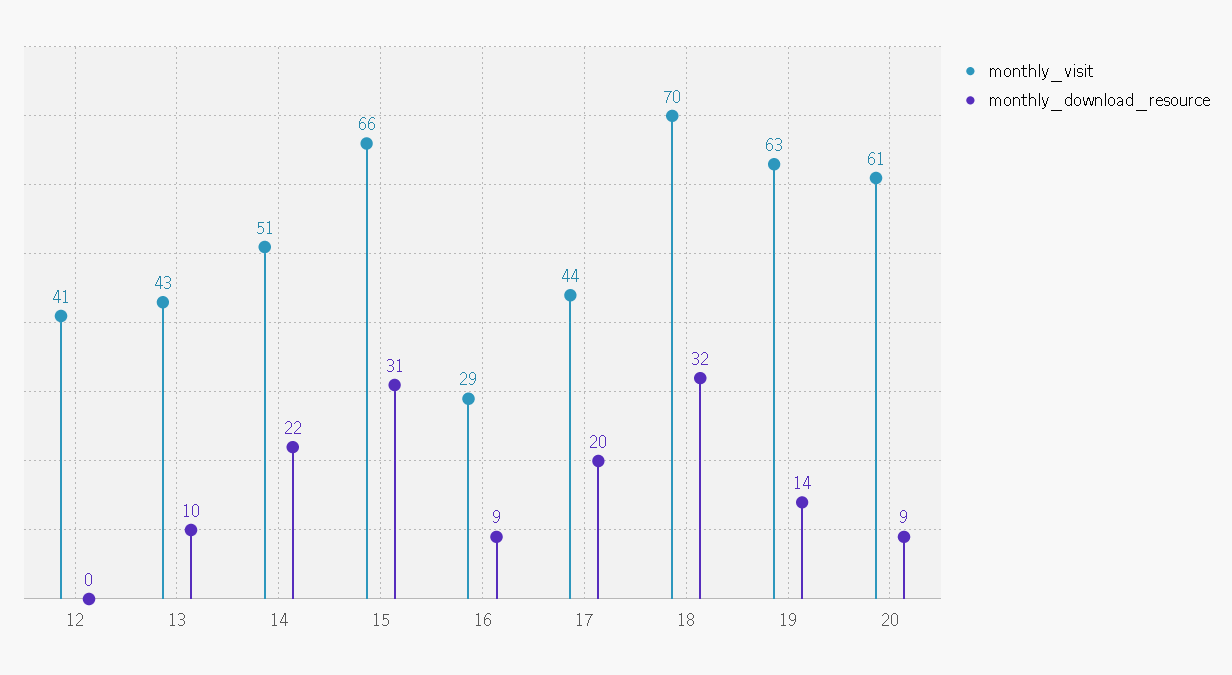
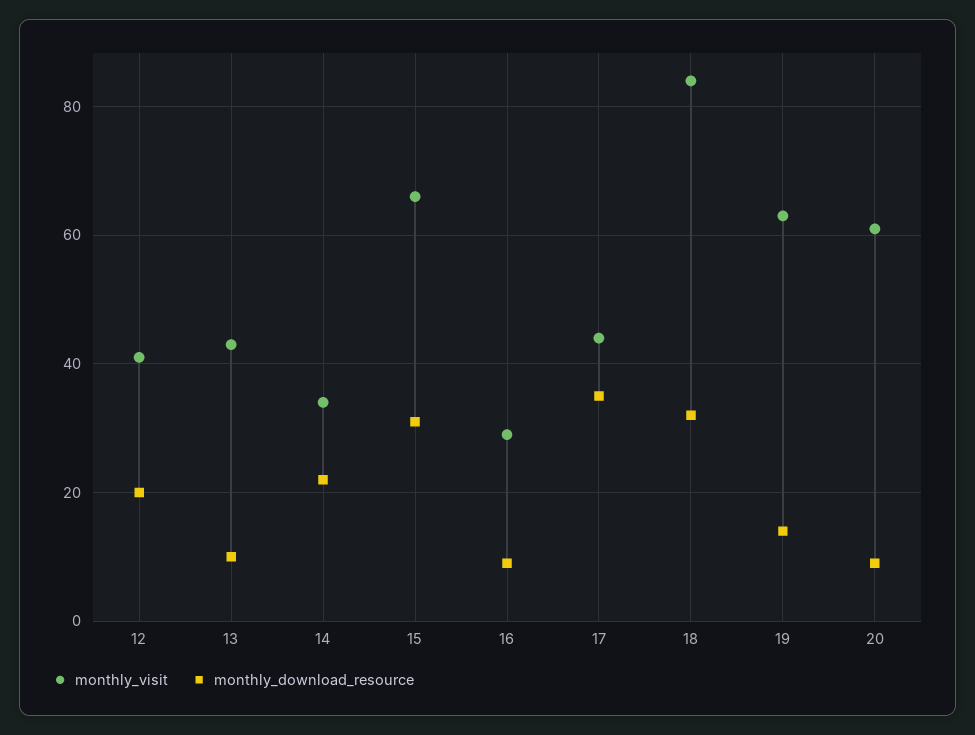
monthly_download_resource, 12: 0 -> 20
monthly_visit, 14: 51 -> 35
monthly_download_resource, 17: 20 -> 35
monthly_visit, 18: 70 -> 85

